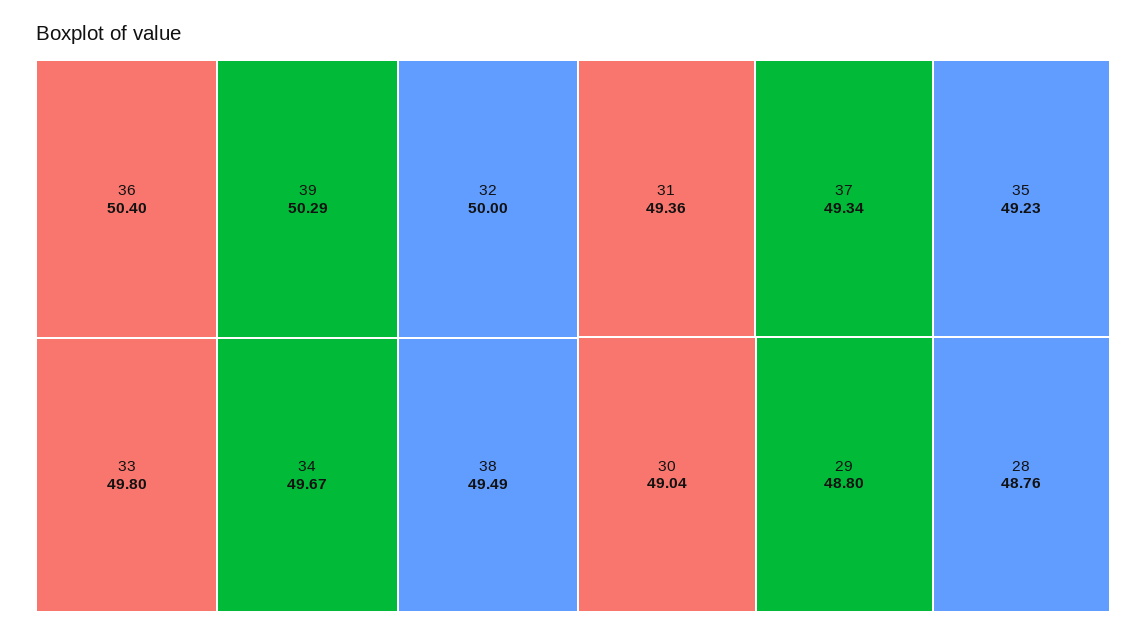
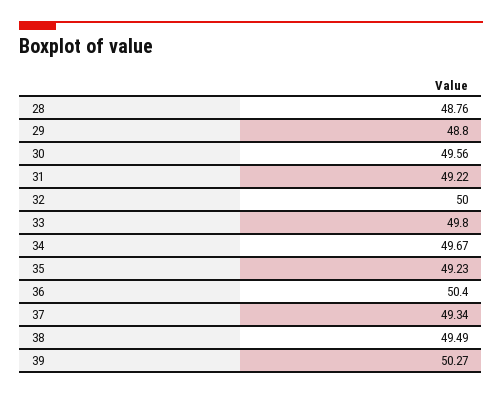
39: 50.29 -> 50.27
31: 49.36 -> 49.22
30: 49.04 -> 49.56

